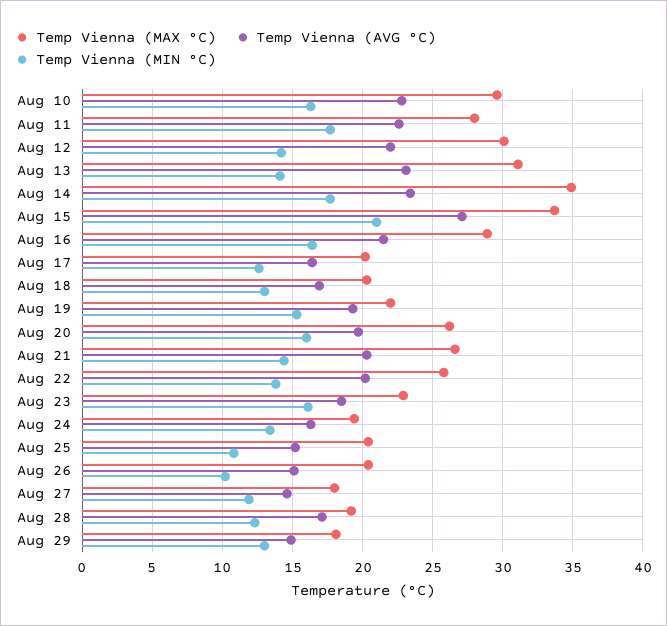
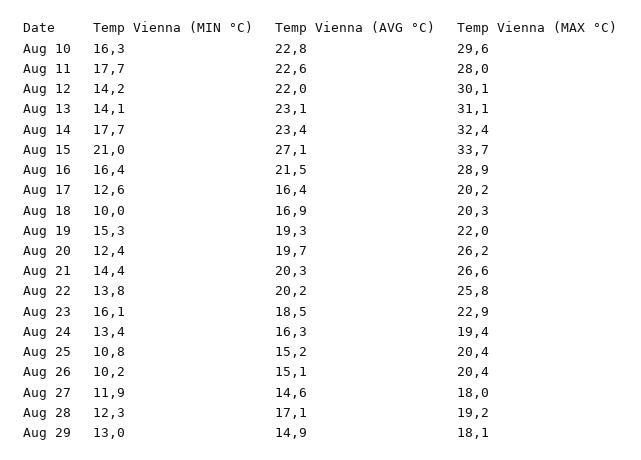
Temp Vienna (MAX °C), Aug 14: 35 -> 32.4
Temp Vienna (MIN °C), Aug 18: 13 -> 10
Temp Vienna (MIN °C), Aug 20: 16 -> 12.4

